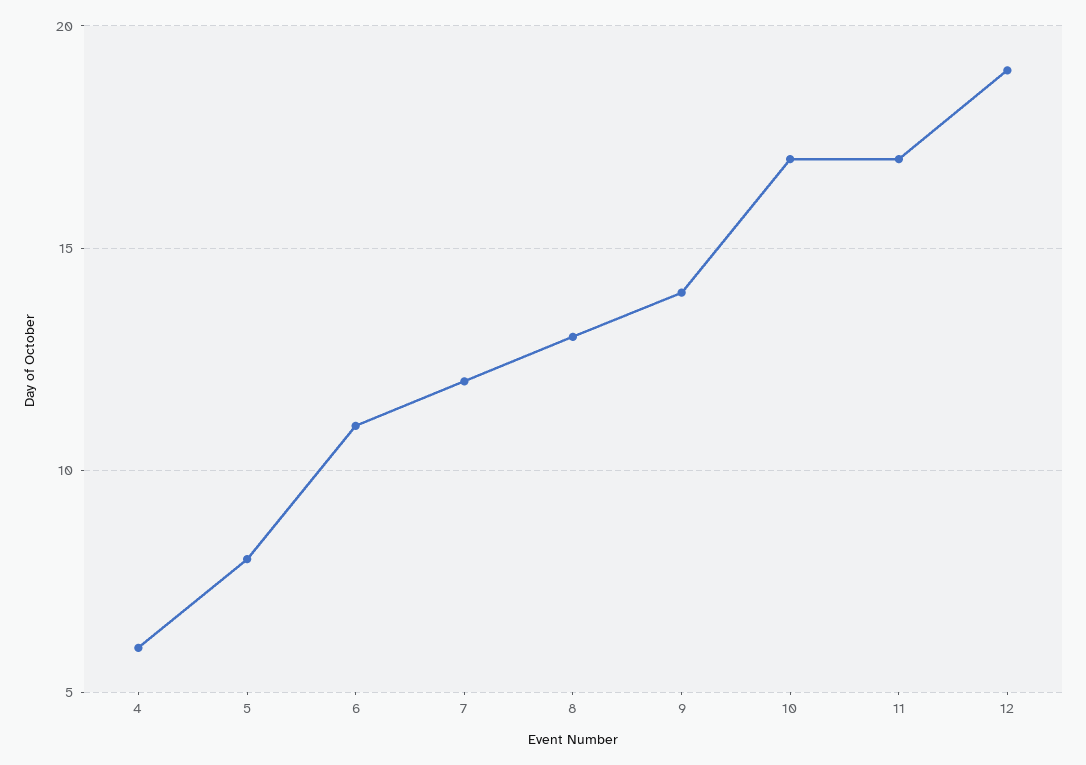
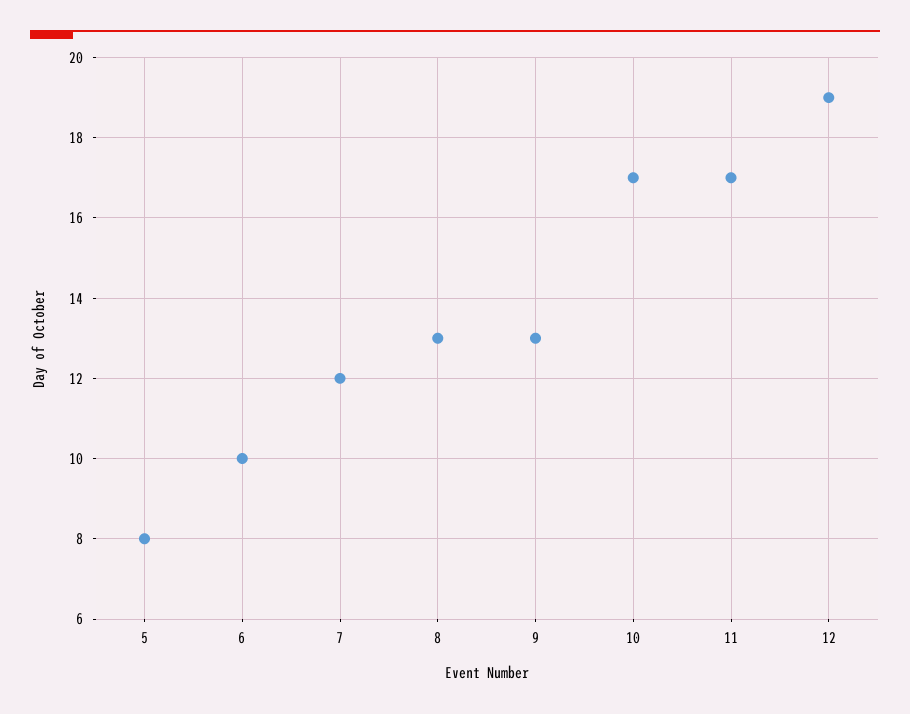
4: 6 -> none
6: 11 -> 10
9: 14 -> 13

